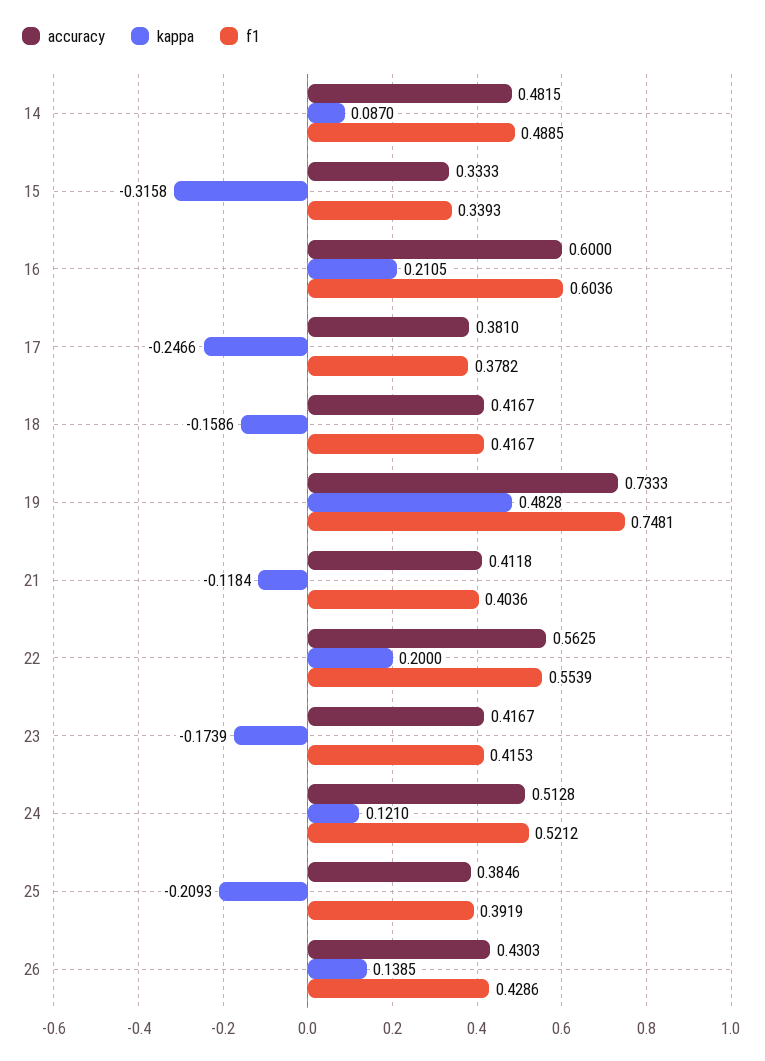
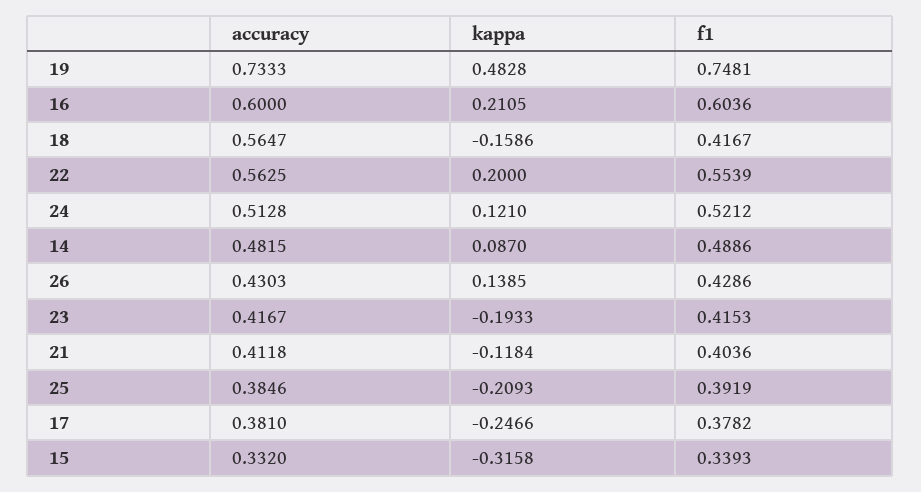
f1, 14: 0.4885 -> 0.4886
accuracy, 15: 0.3333 -> 0.332
accuracy, 18: 0.4167 -> 0.5647
kappa, 23: -0.1739 -> -0.1933

